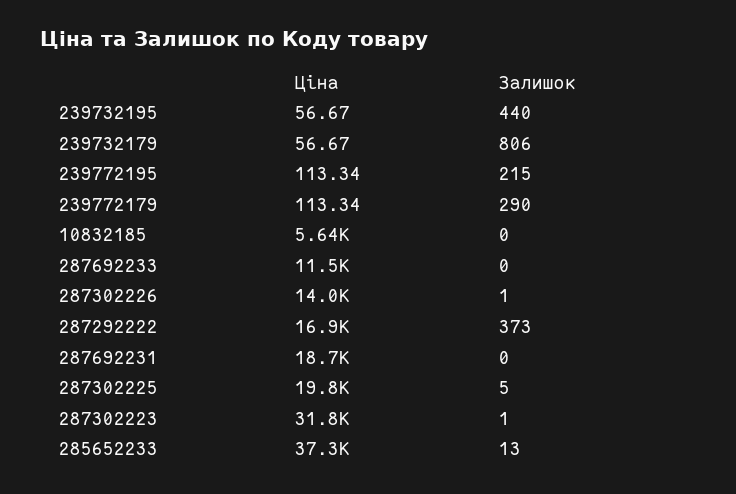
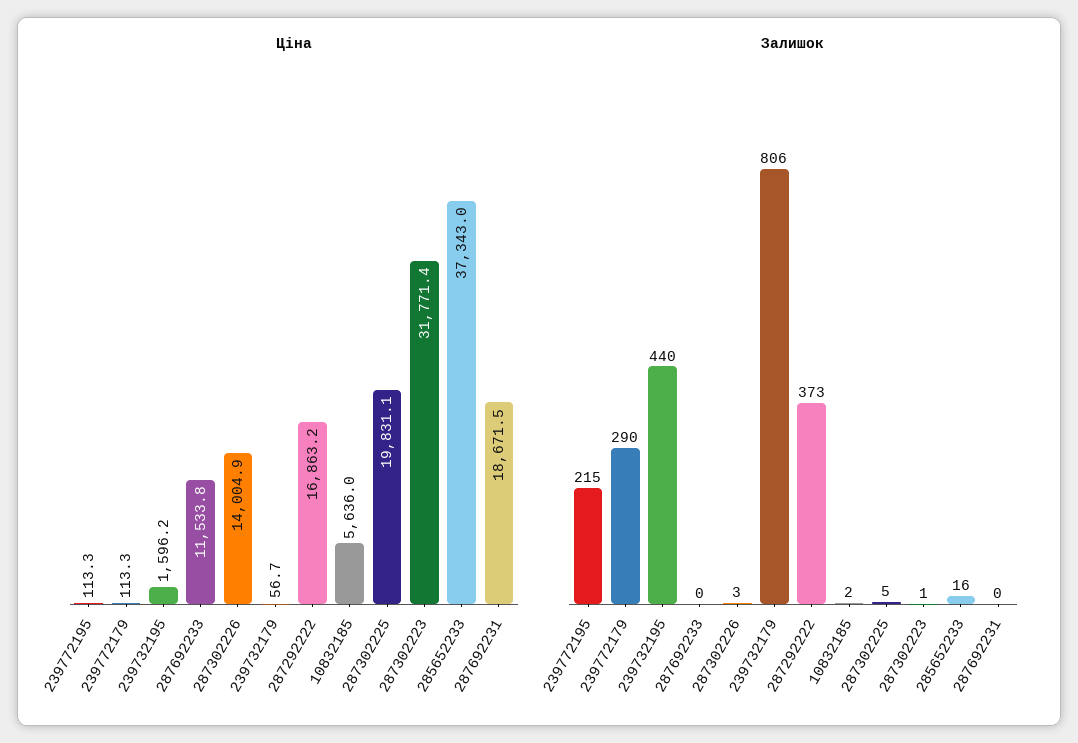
Ціна, 239732195: 56.67 -> 1596.2
Залишок, 10832185: 0 -> 2
Залишок, 287302226: 1 -> 3
Залишок, 285652233: 13 -> 16

